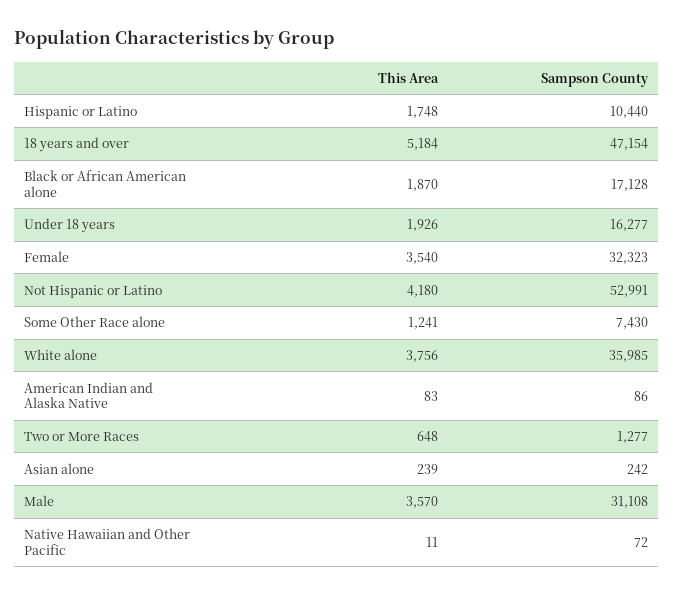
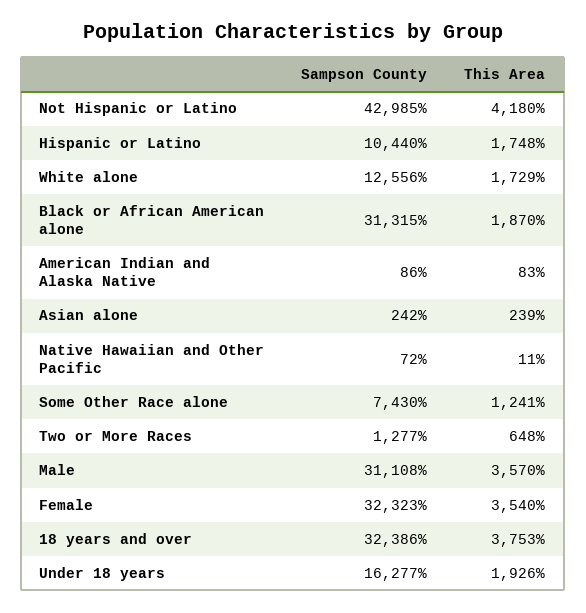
This Area, 18 years and over: 5184 -> 3753
Sampson County, 18 years and over: 47154 -> 32386
Sampson County, Black or African American alone: 17128 -> 31315
Sampson County, Not Hispanic or Latino: 52991 -> 42985
This Area, White alone: 3756 -> 1729
Sampson County, White alone: 35985 -> 12556

